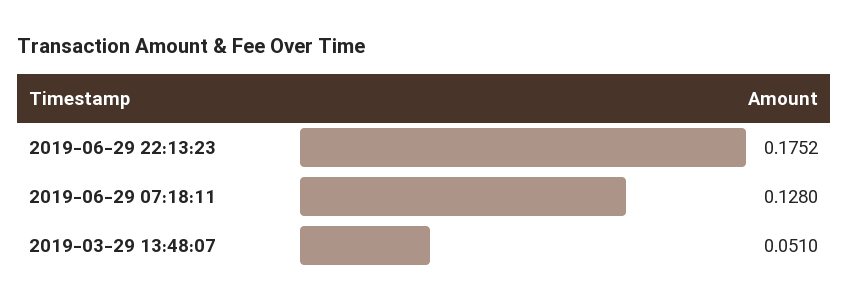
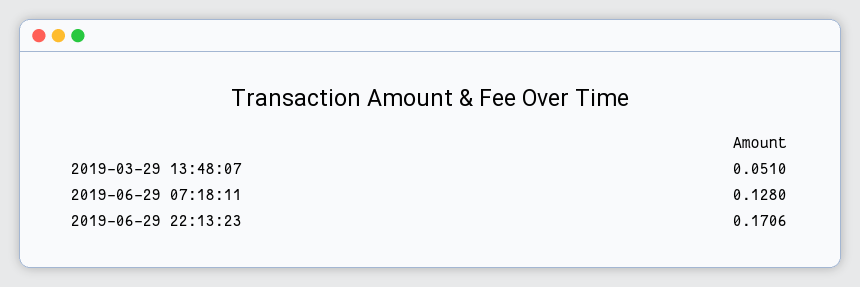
2019-06-29 22:13:23: 0.1752 -> 0.1706

